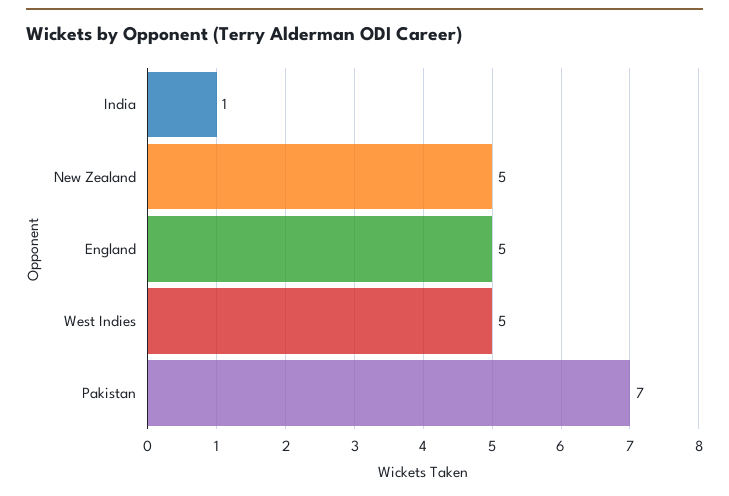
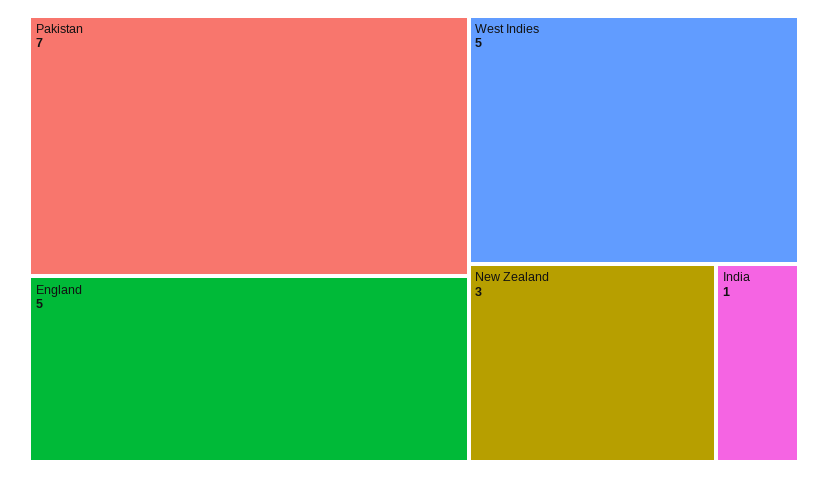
New Zealand: 5 -> 3

